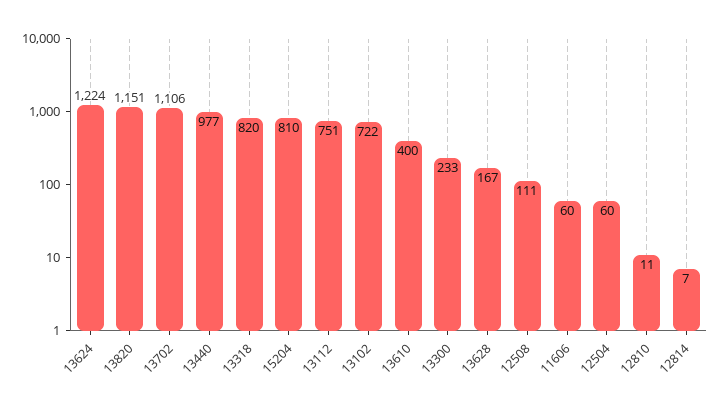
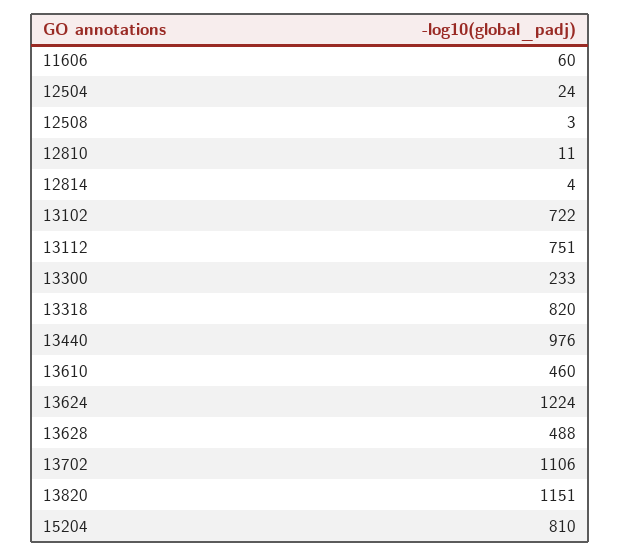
13440: 977 -> 976
13610: 400 -> 460
13628: 167 -> 488
12508: 111 -> 3
12504: 60 -> 24
12814: 7 -> 4

